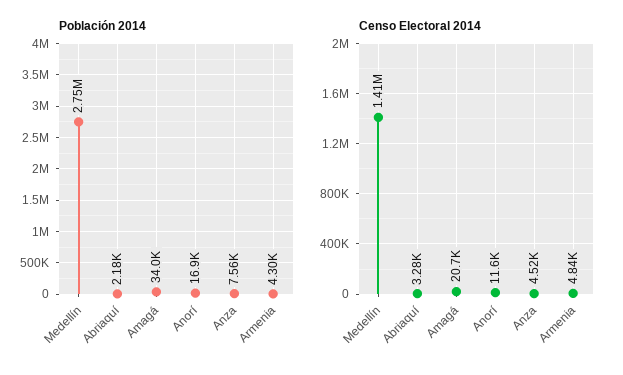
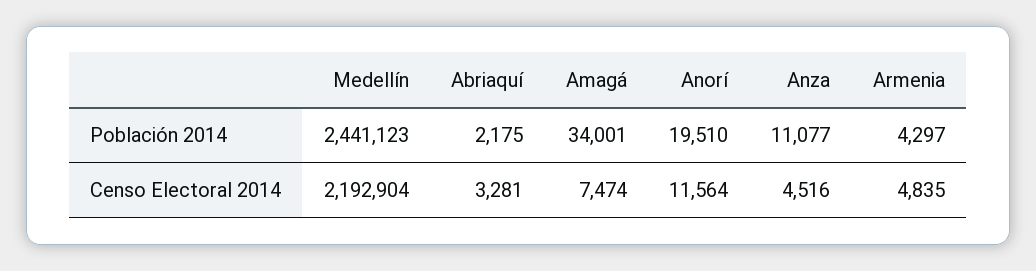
Población 2014, Medellín: 2750000 -> 2441123
Población 2014, Anorí: 16900 -> 19510
Población 2014, Anza: 7560 -> 11077
Censo Electoral 2014, Medellín: 1410000 -> 2192904
Censo Electoral 2014, Amagá: 20700 -> 7474

